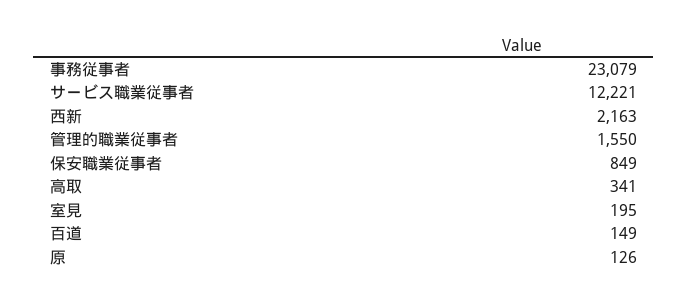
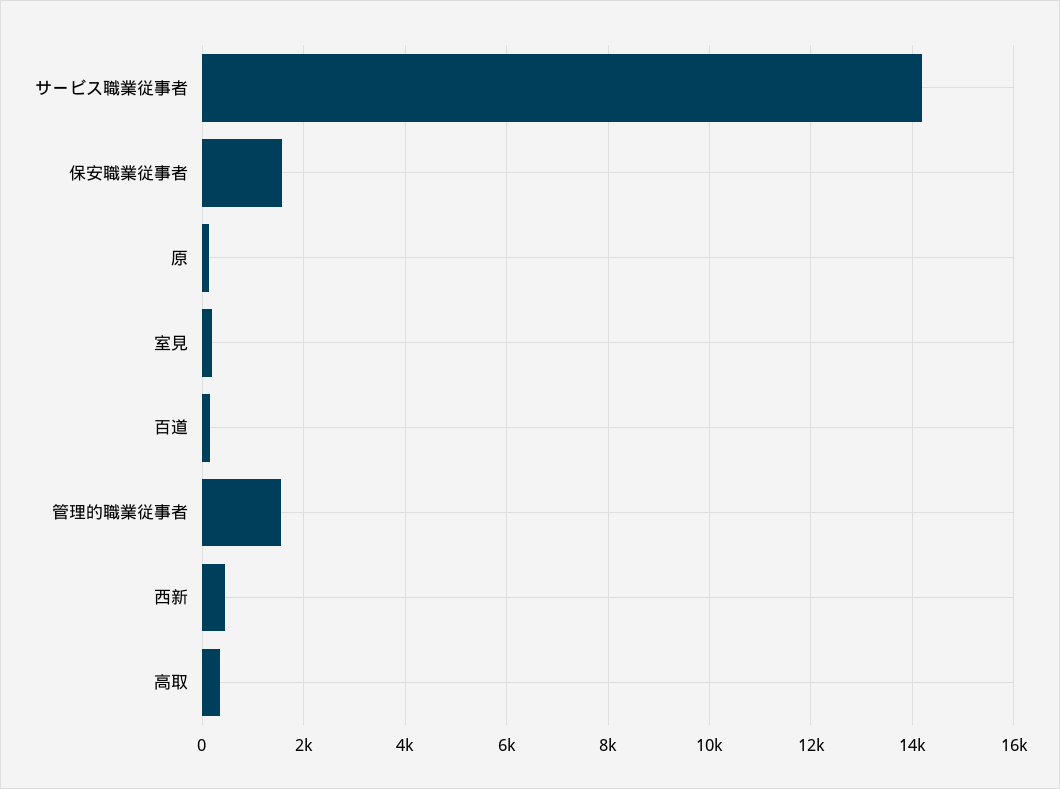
事務従事者: 23079 -> none
サービス職業従事者: 12221 -> 14200
西新: 2163 -> 400
保安職業従事者: 849 -> 1600

